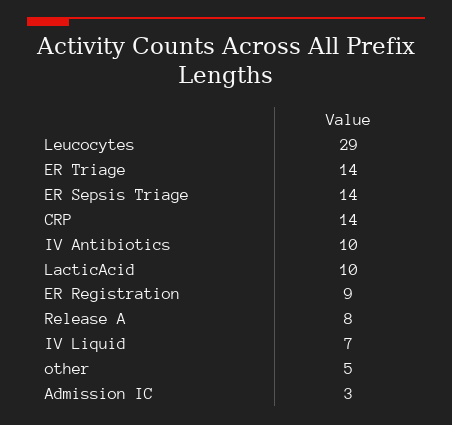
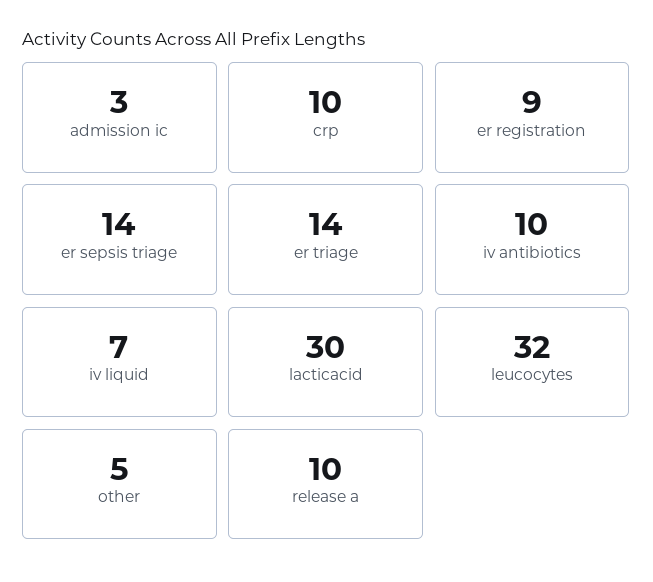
Leucocytes: 29 -> 32
CRP: 14 -> 10
LacticAcid: 10 -> 30
Release A: 8 -> 10

